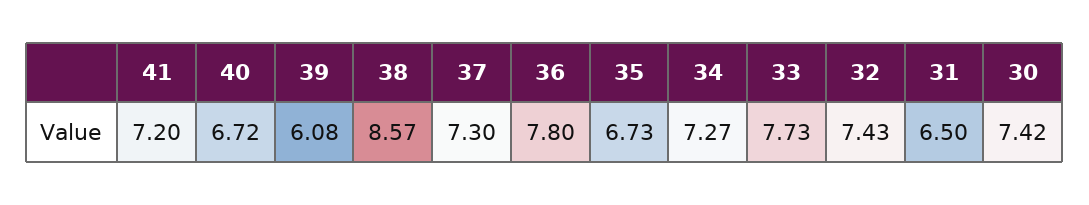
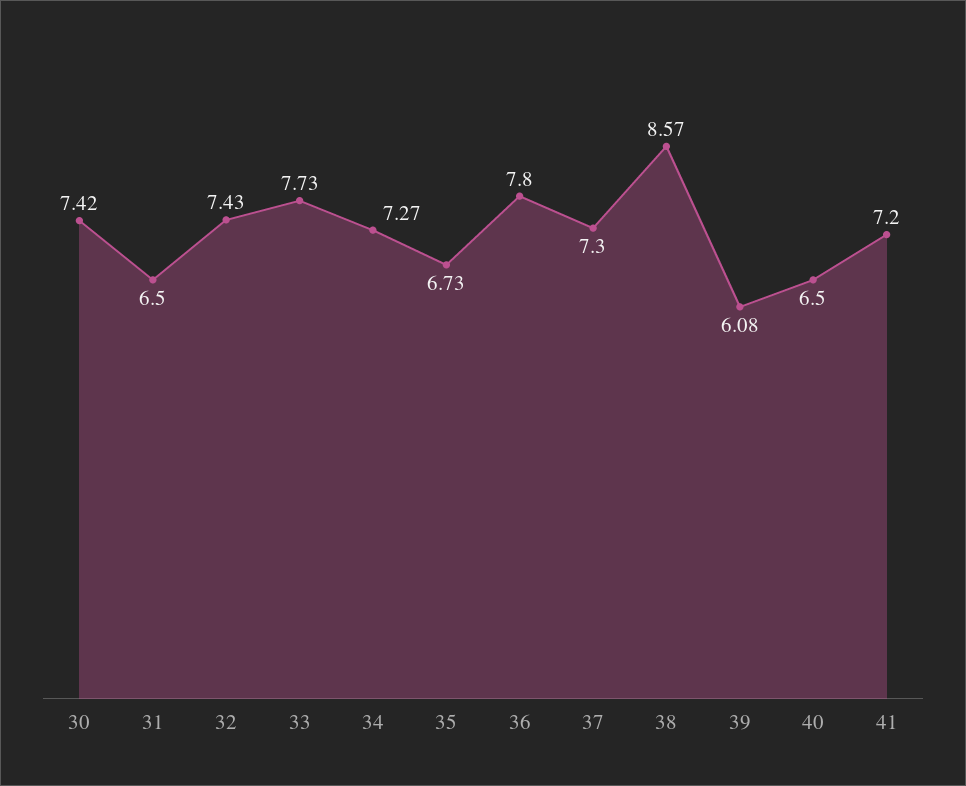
40: 6.72 -> 6.5

